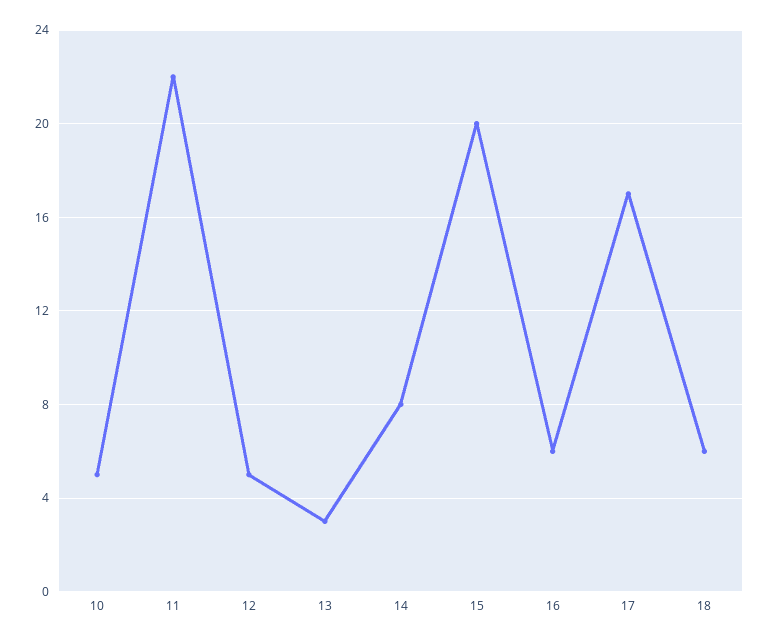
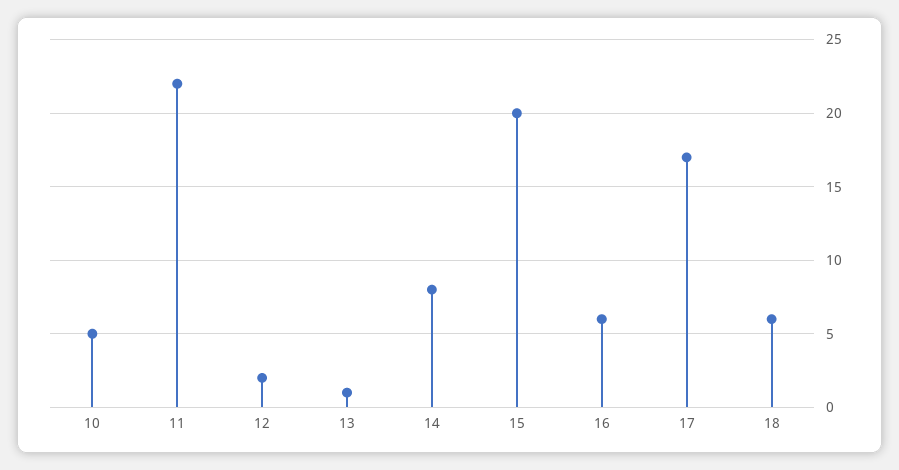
12: 5 -> 2
13: 3 -> 1

